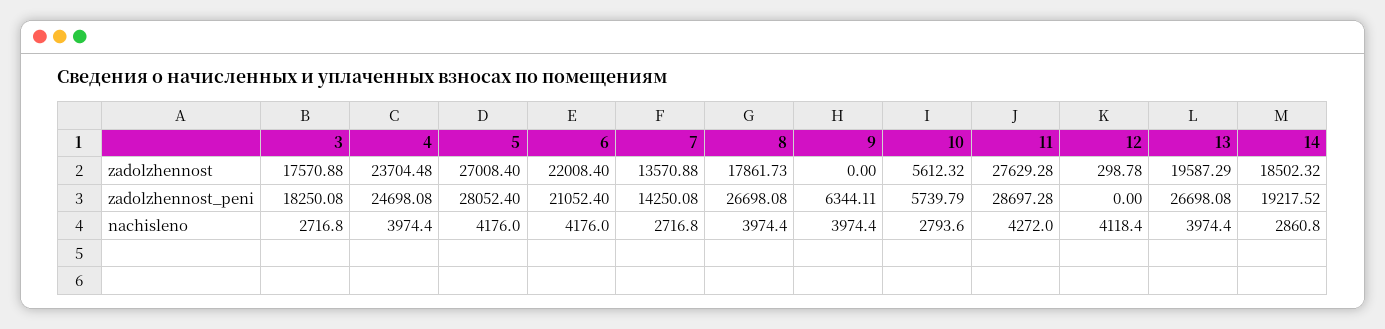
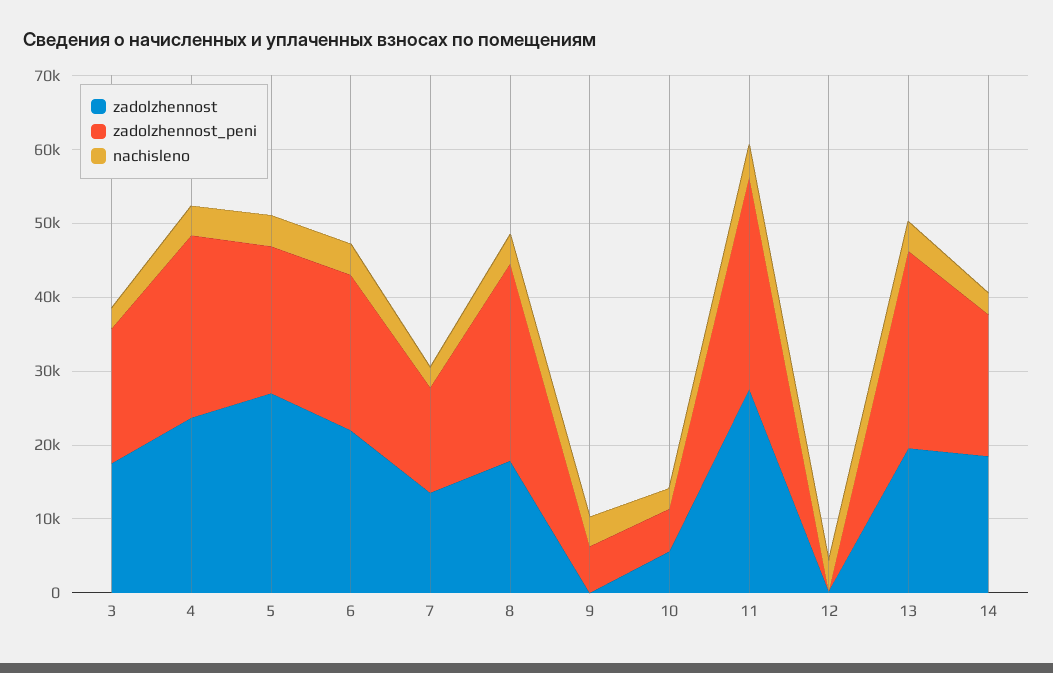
zadolzhennost_peni, 5: 28052.4 -> 20000

